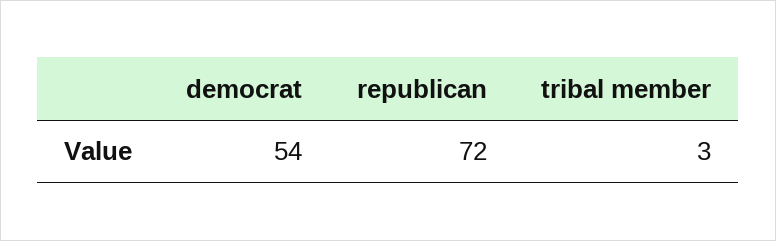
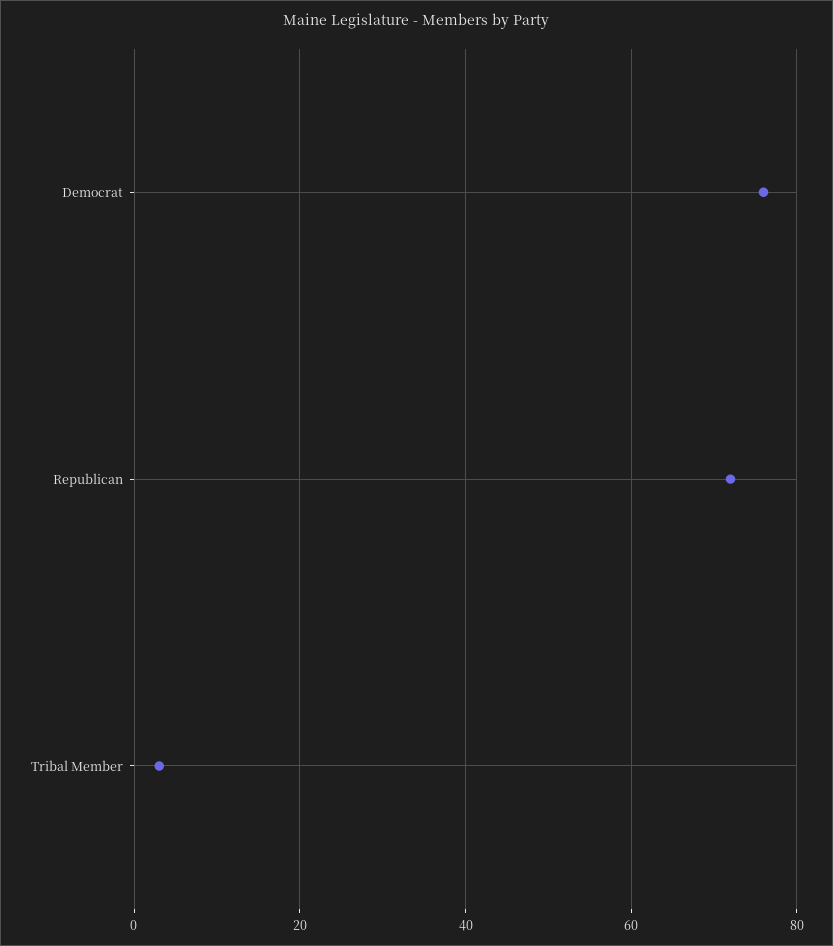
democrat: 54 -> 75

